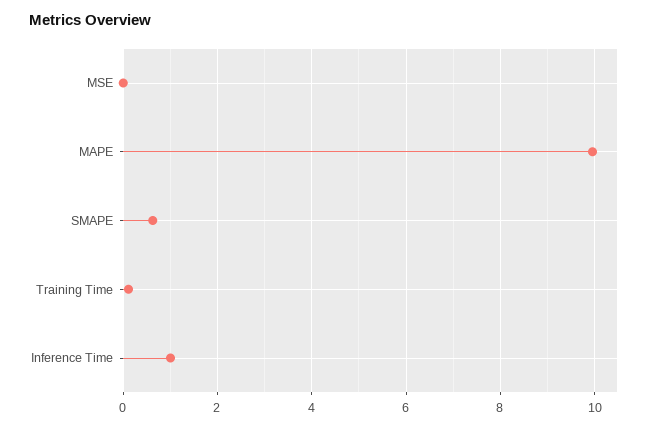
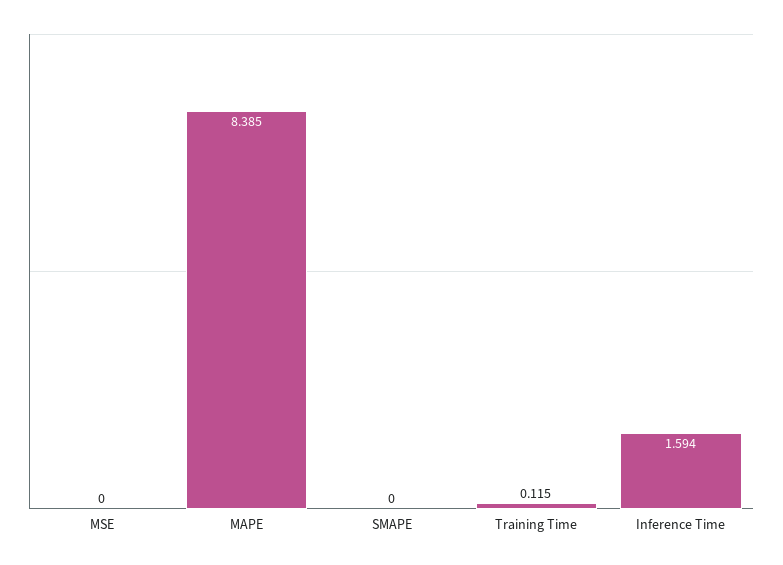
MAPE: 10 -> 8.385
SMAPE: 0.6 -> 0
Inference Time: 1 -> 1.594

